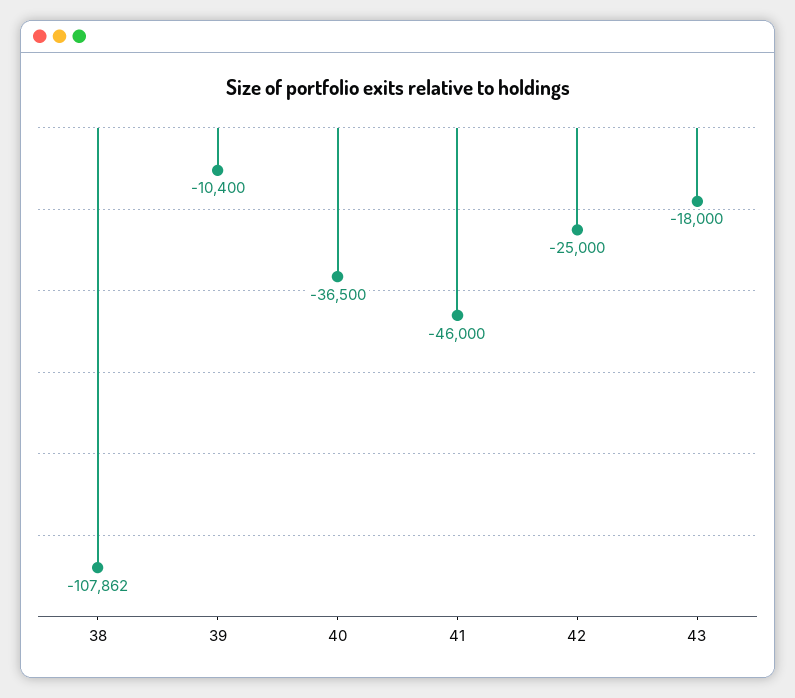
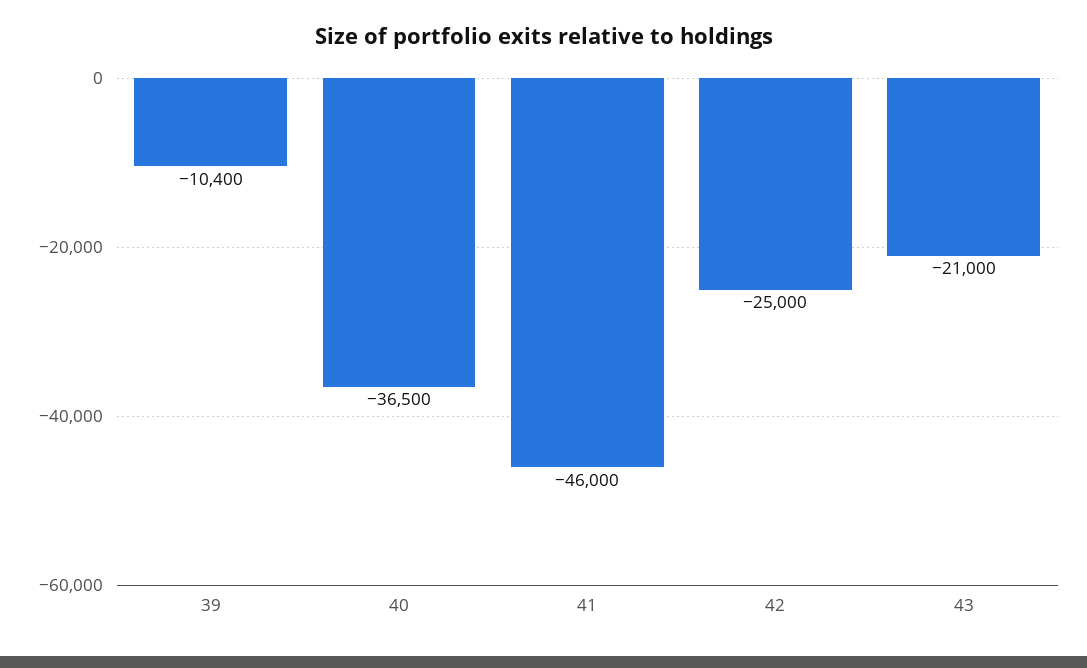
38: -107862 -> none
43: -18000 -> -21000

